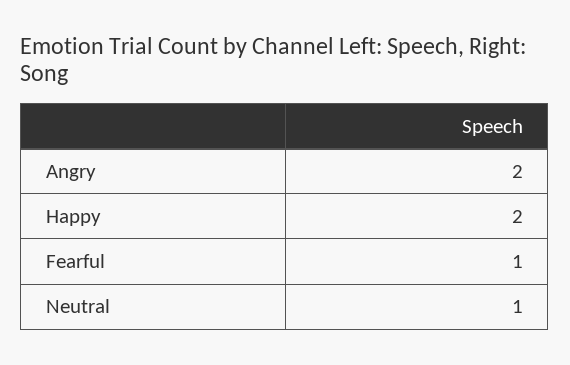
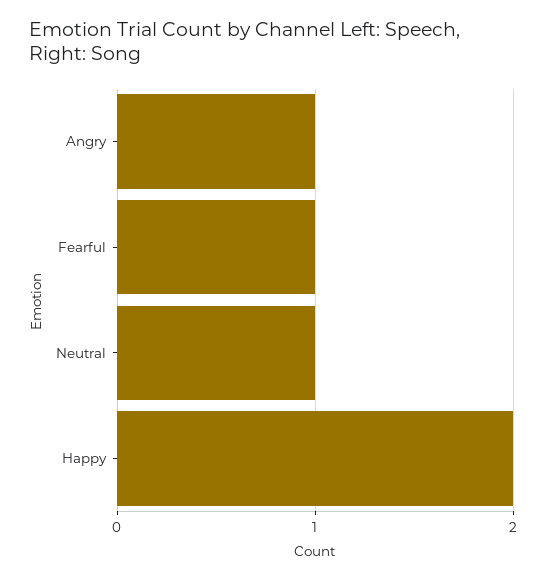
Angry: 2 -> 1

